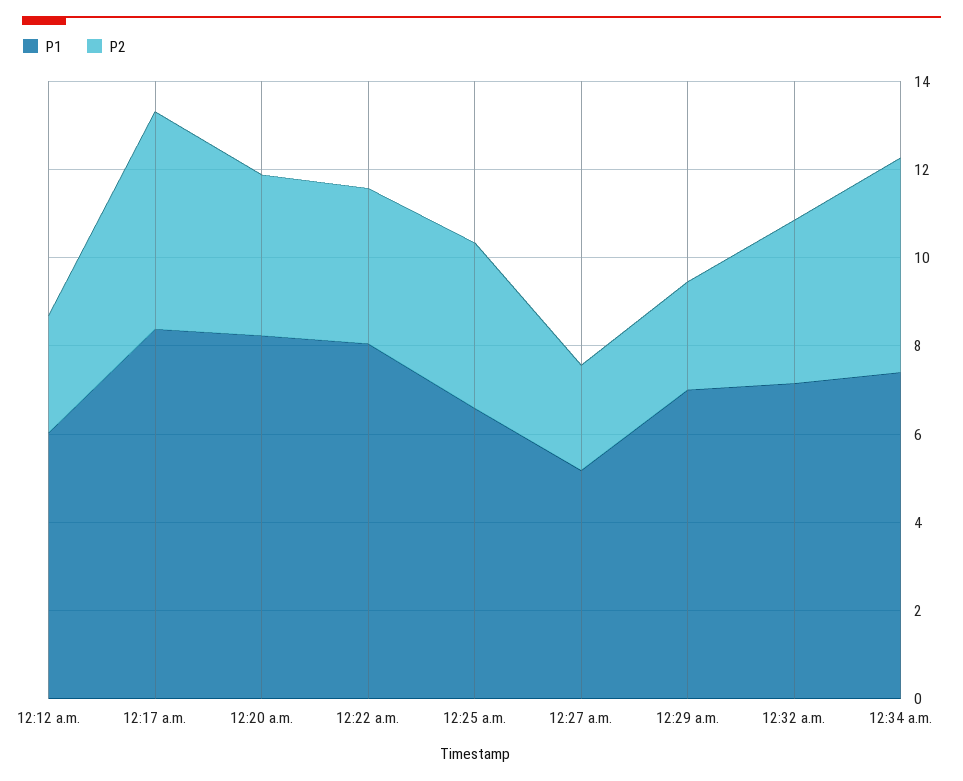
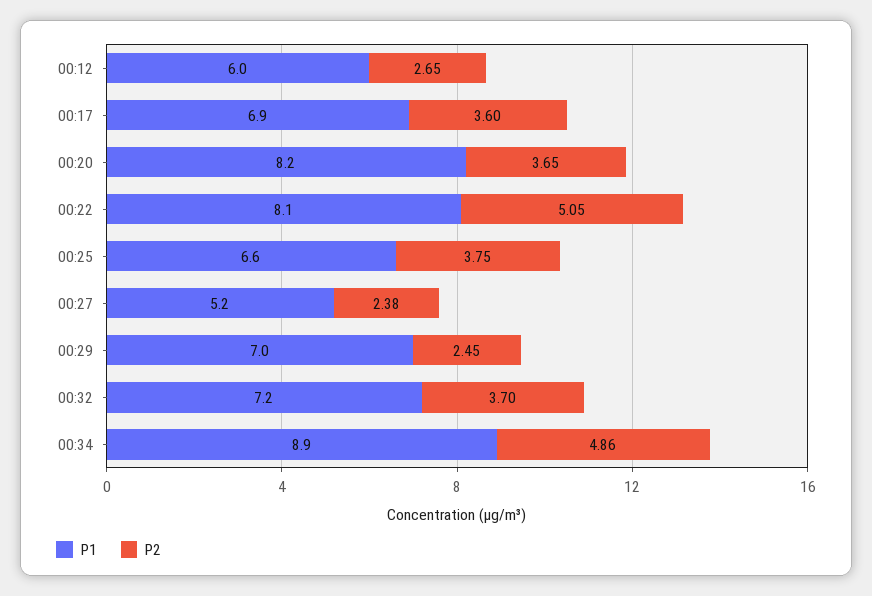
P1, 12:17 a.m.: 8.5 -> 6.9
P2, 12:17 a.m.: 5 -> 3.6
P2, 12:22 a.m.: 3.5 -> 5.05
P1, 12:34 a.m.: 7.5 -> 8.9

